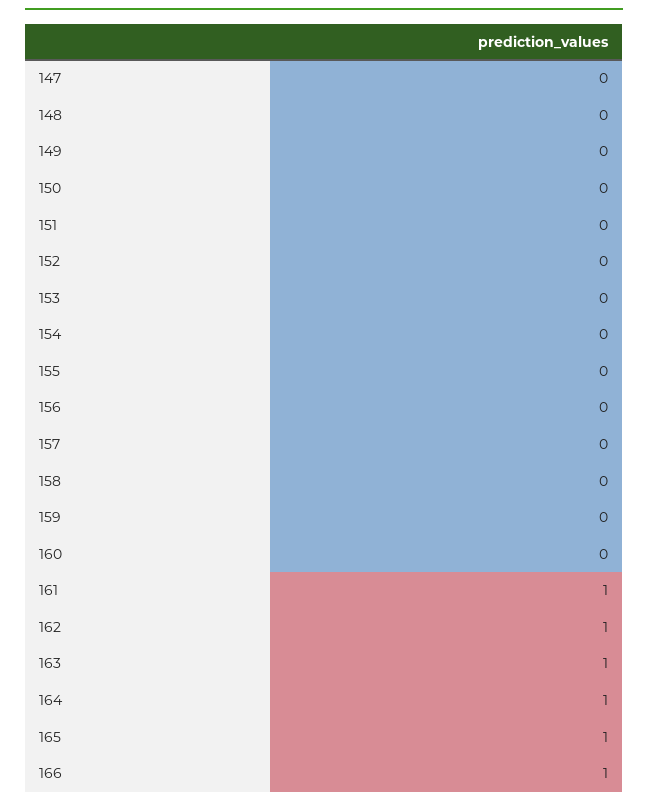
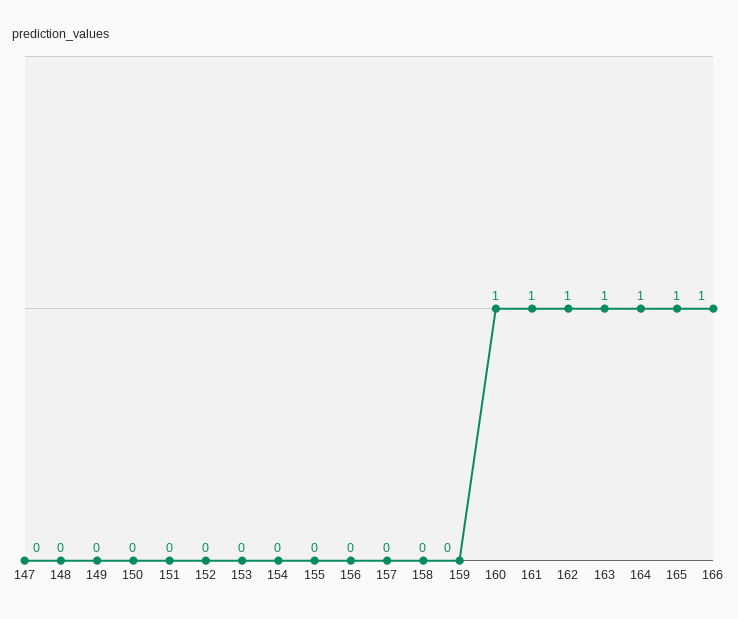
160: 0 -> 1

